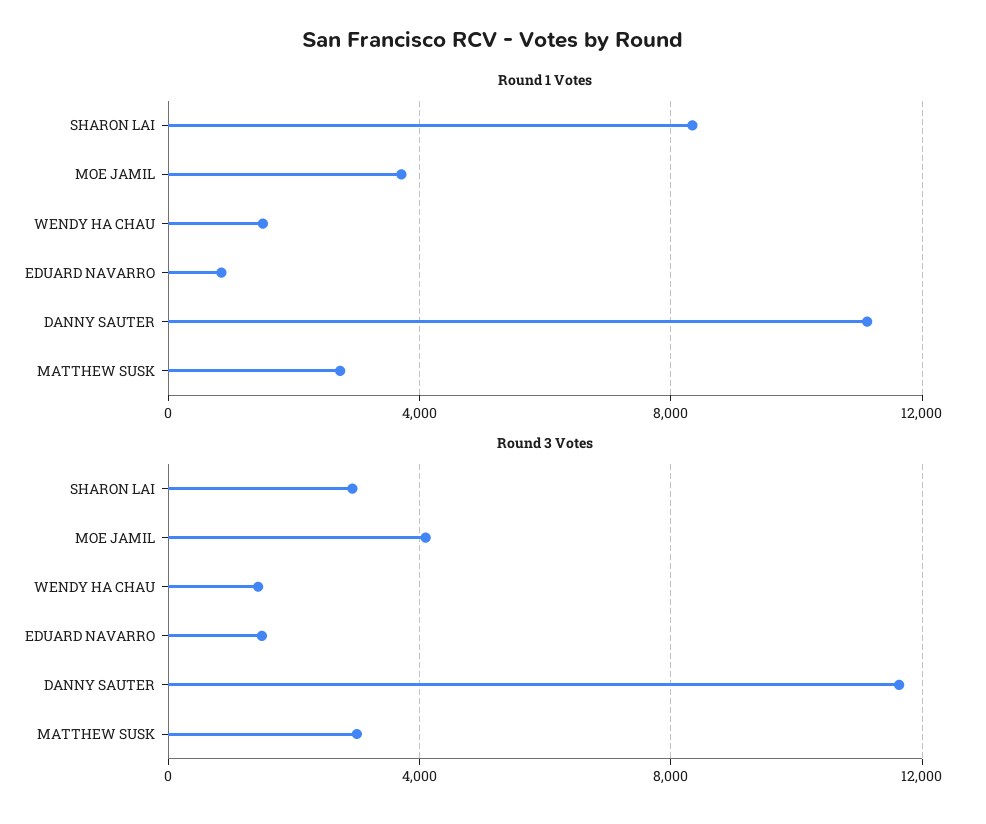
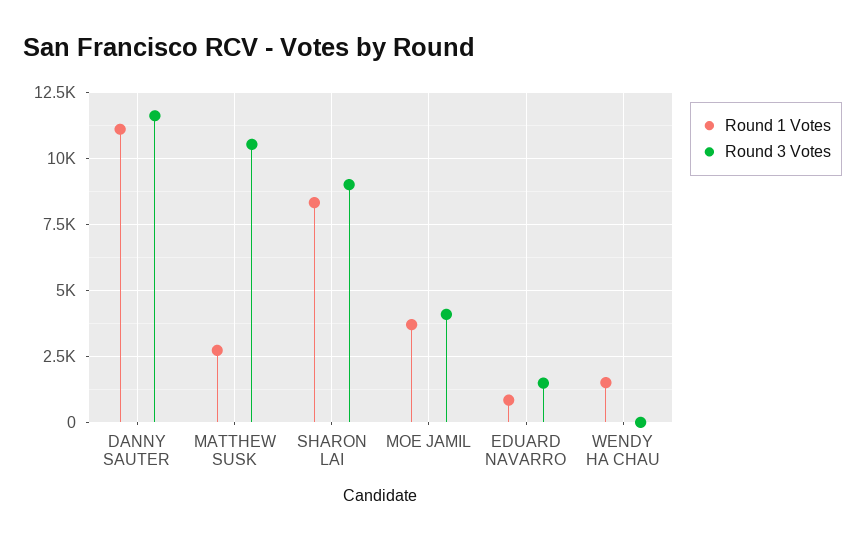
Round 3 Votes, SHARON LAI: 3000 -> 9000
Round 3 Votes, WENDY HA CHAU: 1500 -> 0
Round 3 Votes, MATTHEW SUSK: 3000 -> 10500

